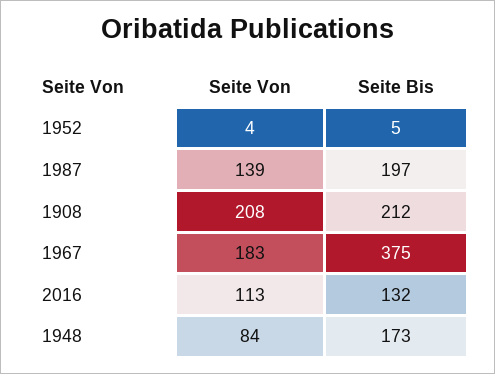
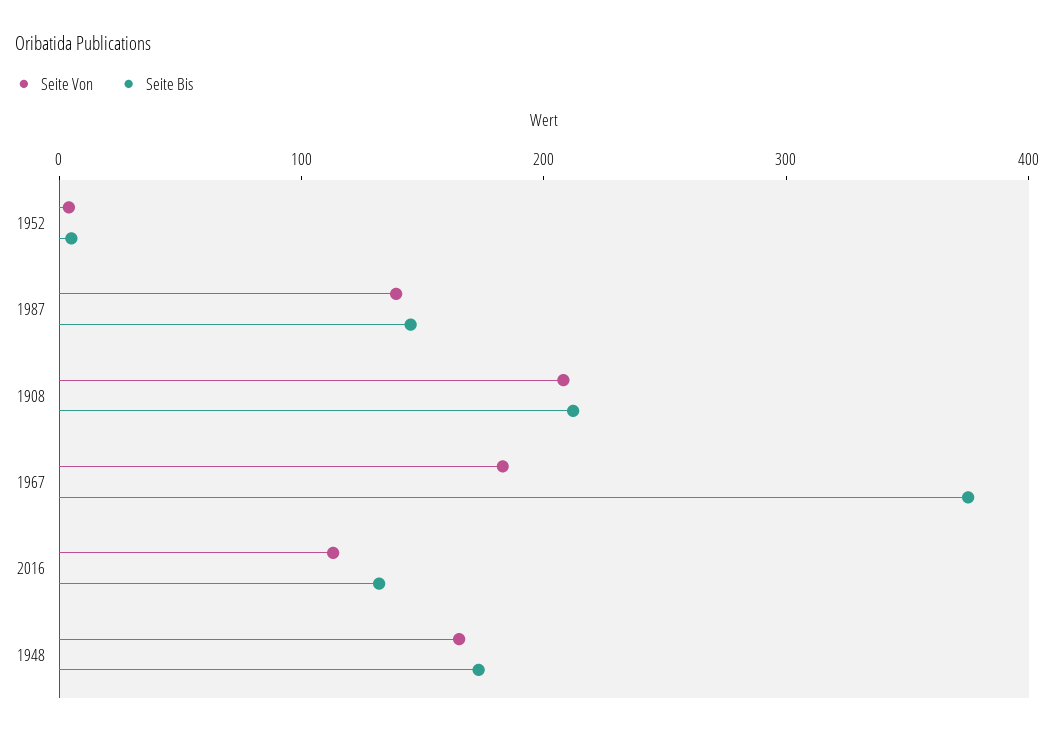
Seite Bis, 1987: 197 -> 140
Seite Von, 1948: 84 -> 160

